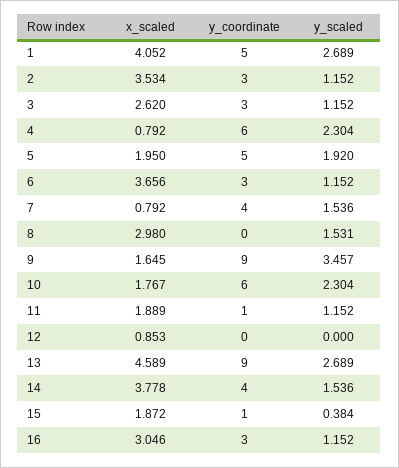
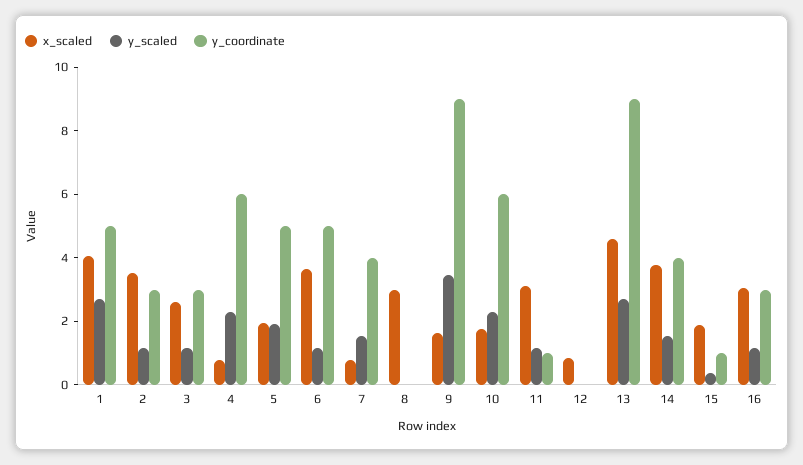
y_coordinate, 6: 3 -> 5
y_scaled, 8: 1.531 -> 0
x_scaled, 11: 1.889 -> 3

